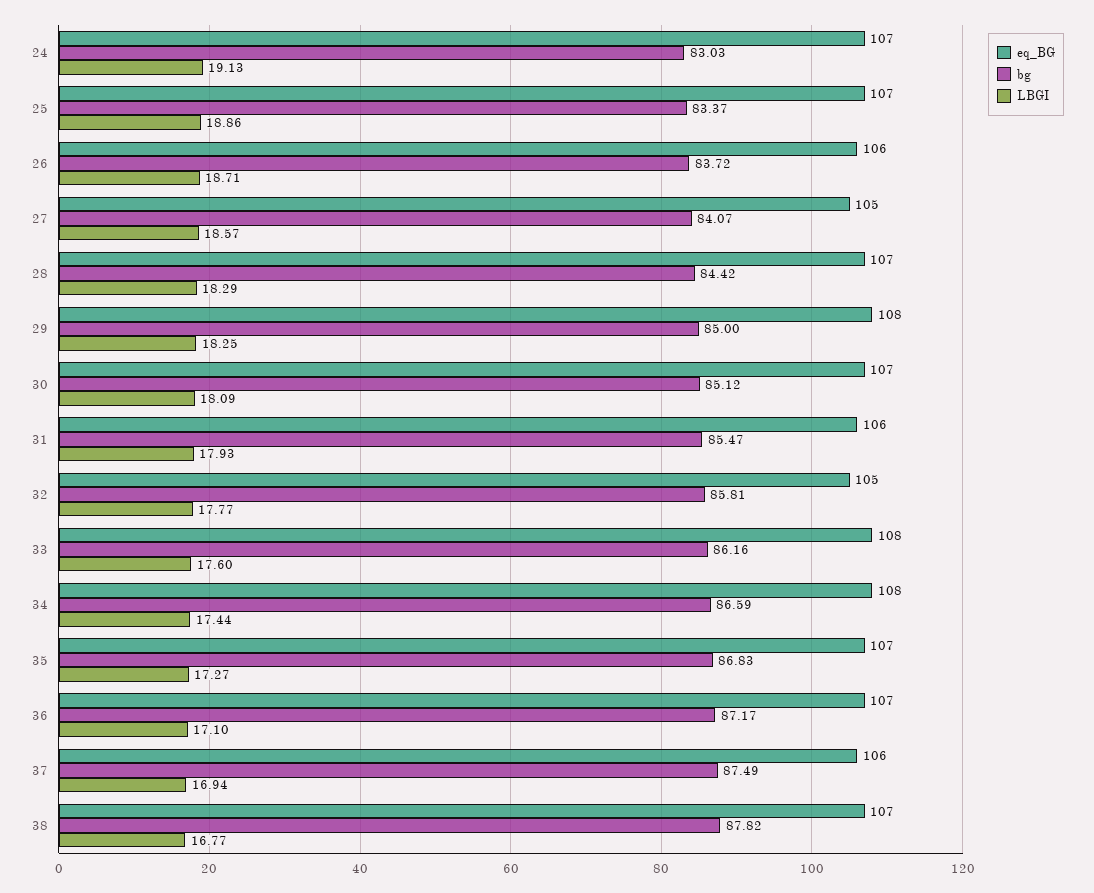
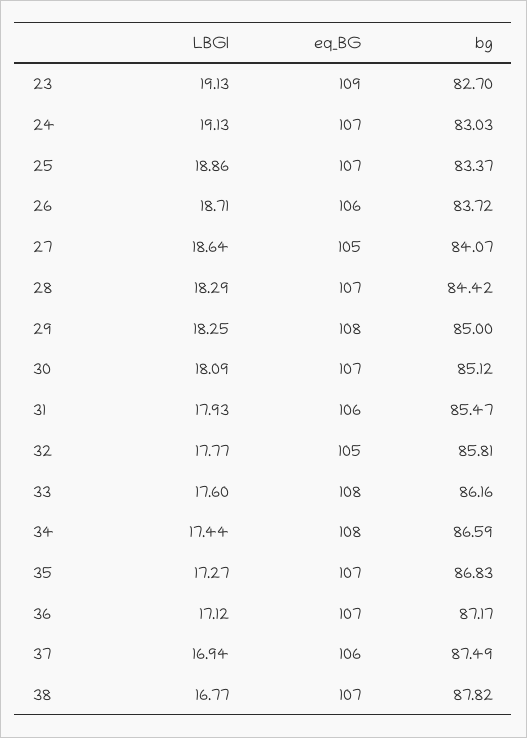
LBGI, 27: 18.57 -> 18.64
LBGI, 36: 17.1 -> 17.12
LBGI, 23: none -> 19.13
eq_BG, 23: none -> 109
bg, 23: none -> 82.7

